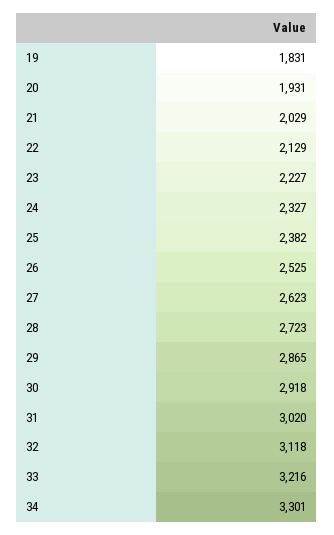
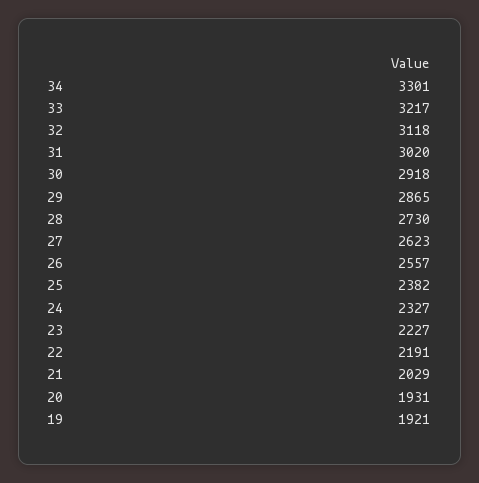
19: 1831 -> 1921
22: 2129 -> 2191
26: 2525 -> 2557
28: 2723 -> 2730
33: 3216 -> 3217

